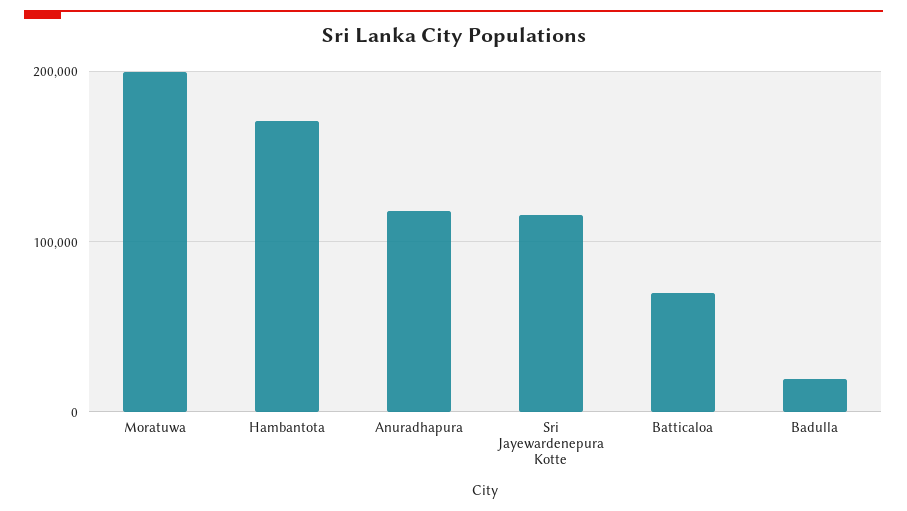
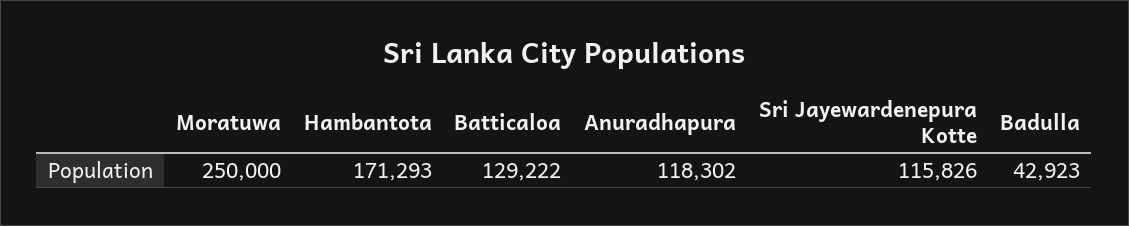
Moratuwa: 200000 -> 250000
Batticaloa: 70000 -> 129222
Badulla: 20000 -> 42923

